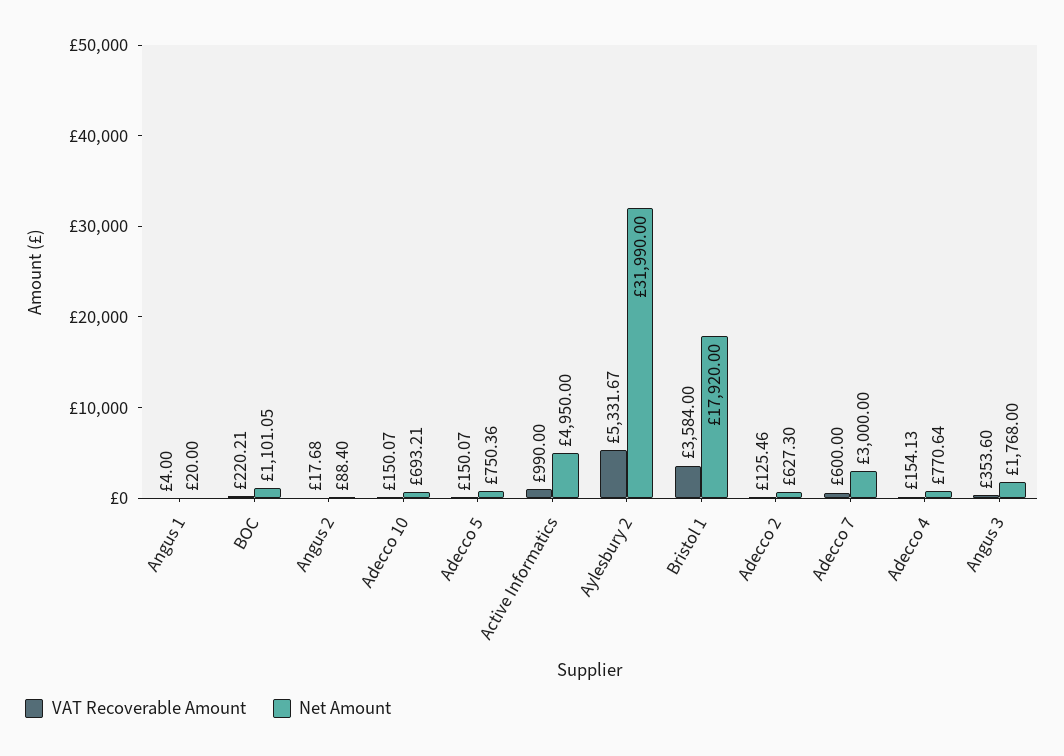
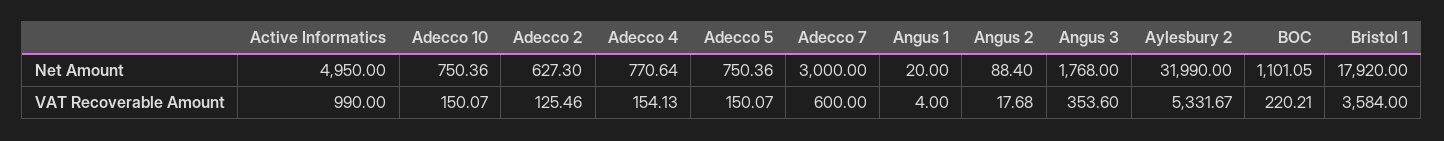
Net Amount, Adecco 10: 693.21 -> 750.36

